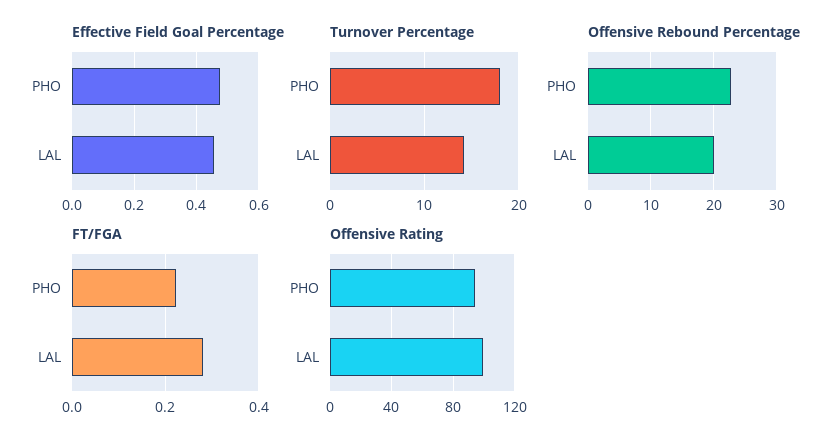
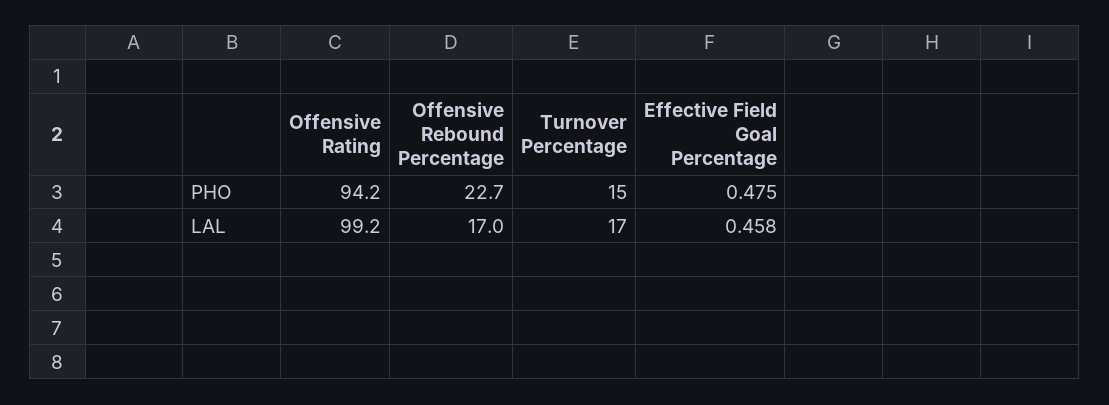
Turnover Percentage, PHO: 18 -> 15
Turnover Percentage, LAL: 14 -> 17
Offensive Rebound Percentage, LAL: 20 -> 17
FT/FGA, PHO: 0.22 -> none
FT/FGA, LAL: 0.28 -> none

